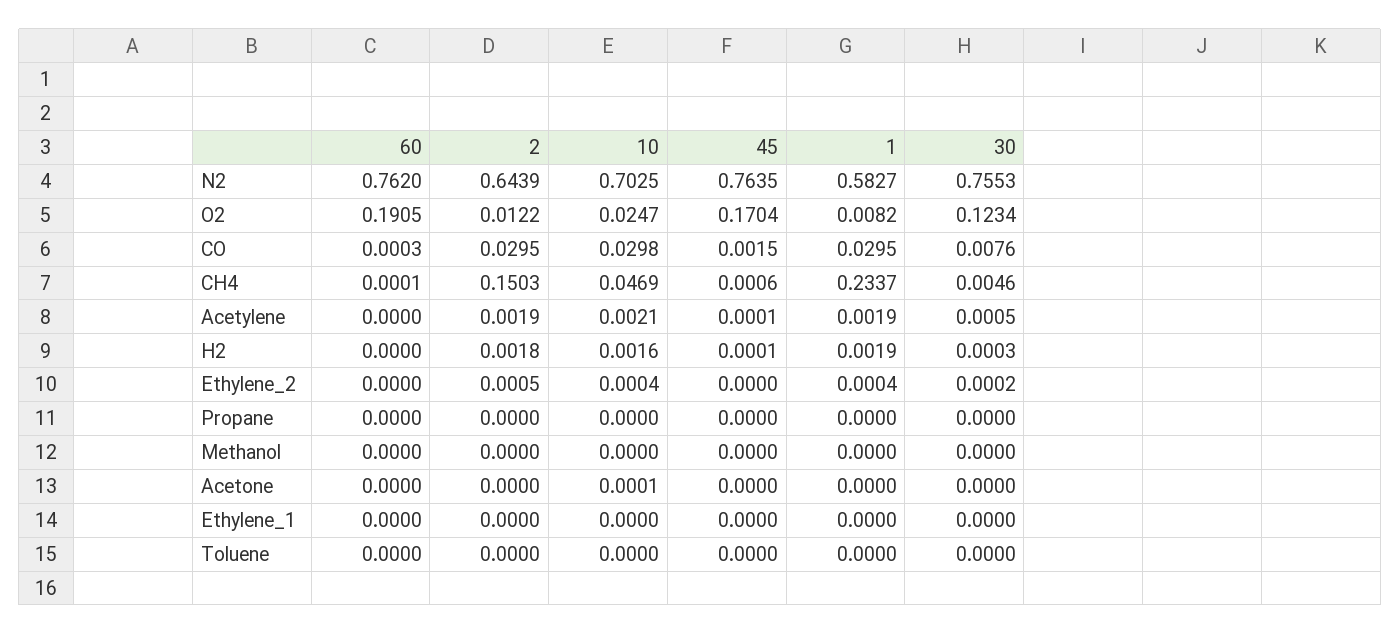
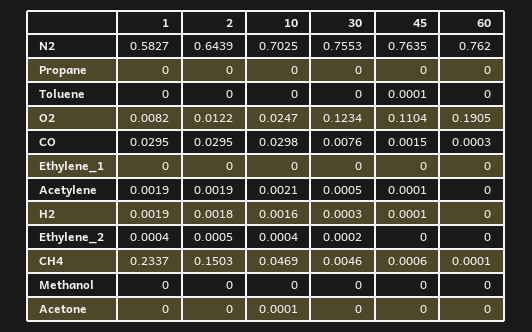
45, O2: 0.1704 -> 0.1104
45, Toluene: 0 -> 0.0001

